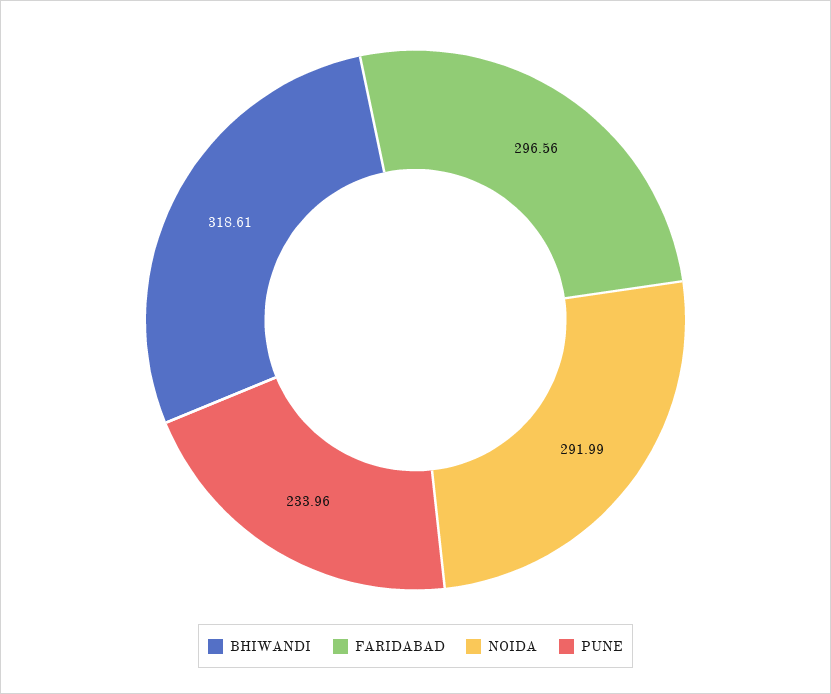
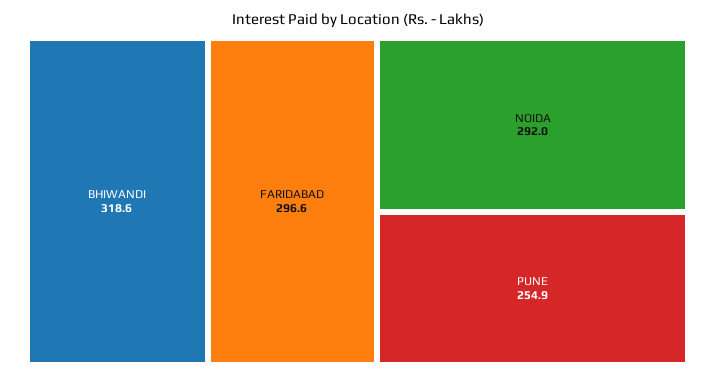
PUNE: 233.96 -> 254.9

